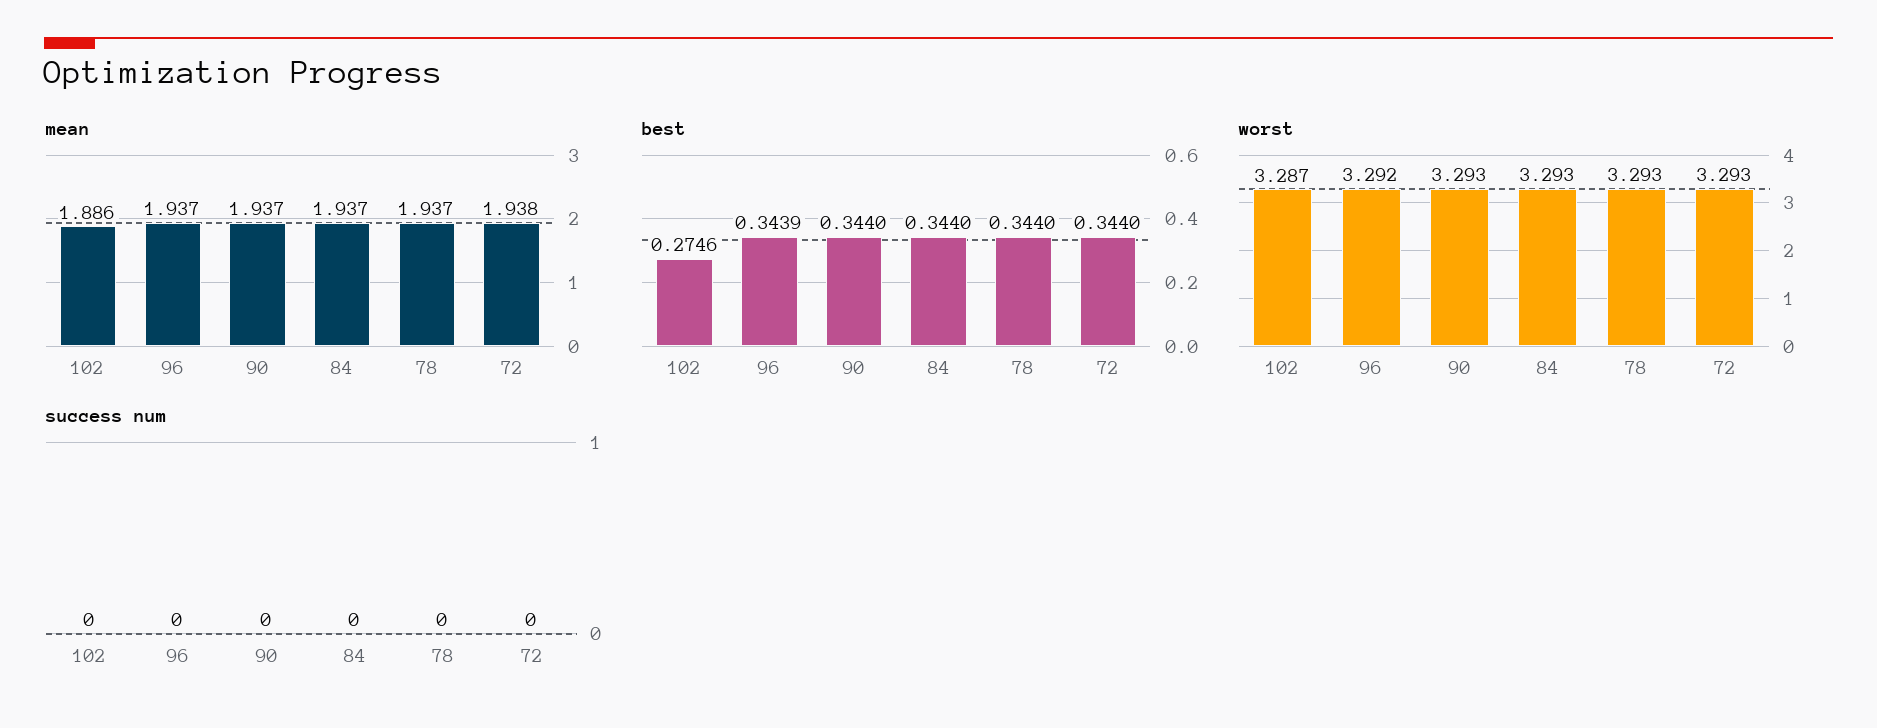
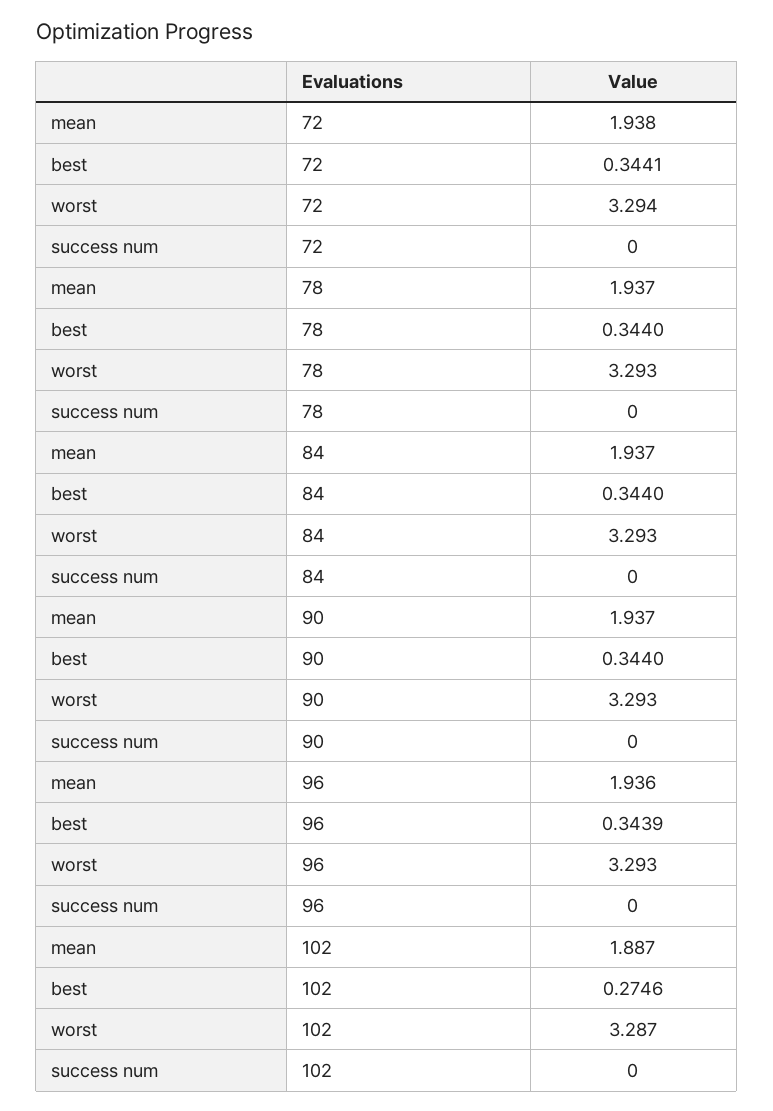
mean, 102: 1.886 -> 1.887
mean, 96: 1.937 -> 1.936
best, 72: 0.344 -> 0.3441
worst, 96: 3.292 -> 3.293
worst, 72: 3.293 -> 3.294

